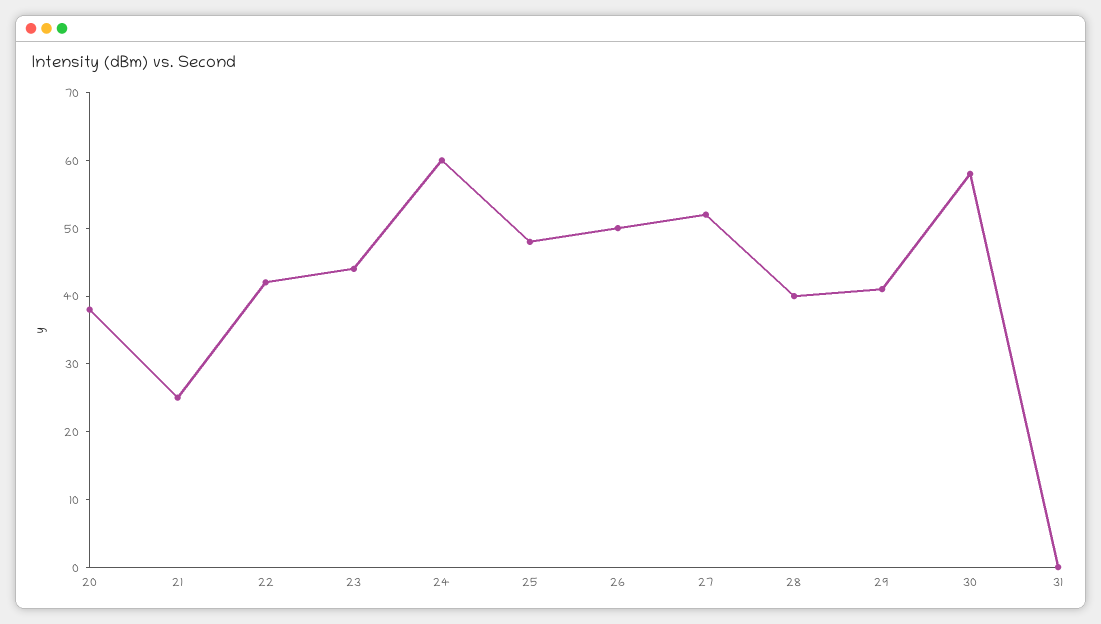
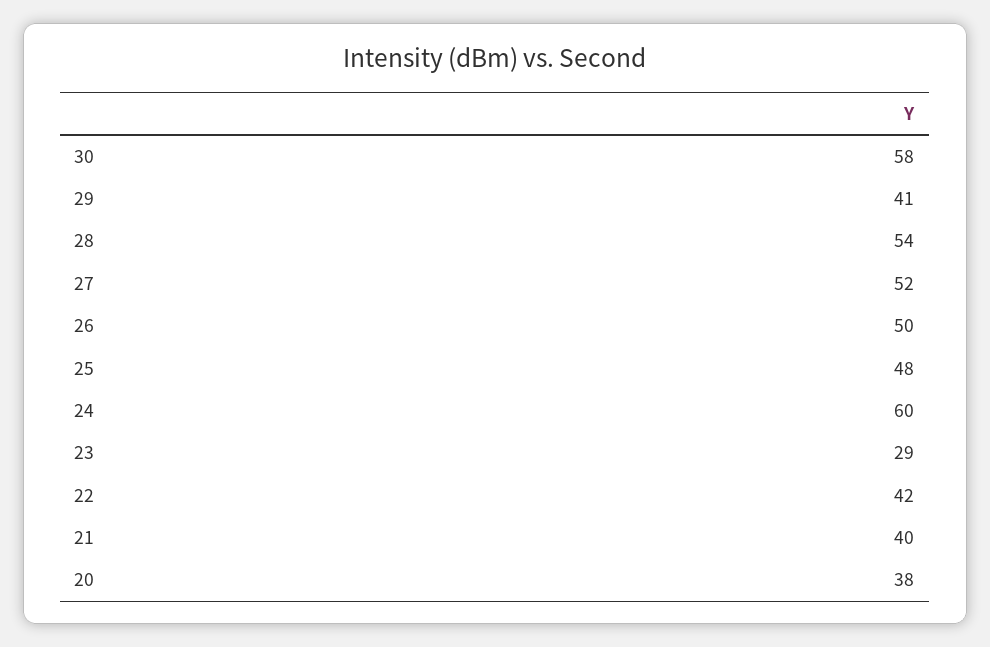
21: 25 -> 40
23: 45 -> 29
28: 40 -> 54
31: 0 -> none

